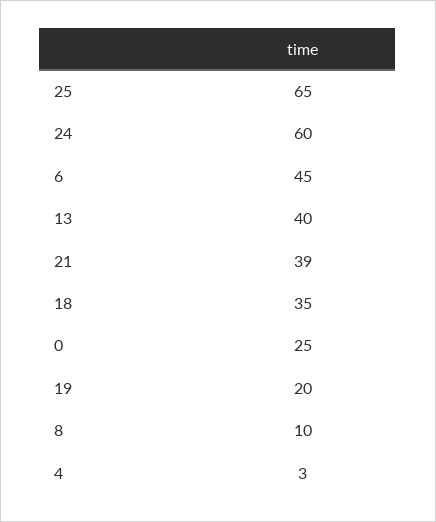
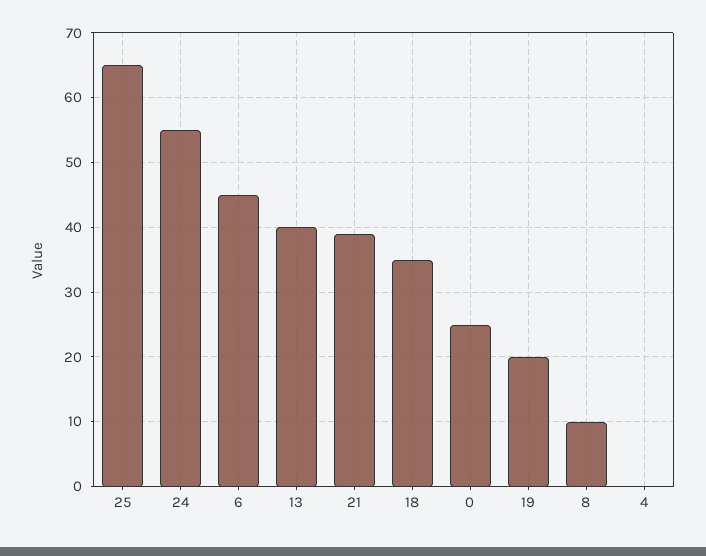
24: 60 -> 55
4: 3 -> 0

